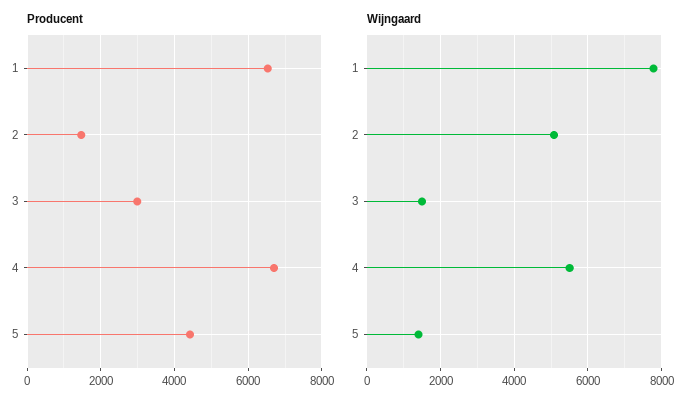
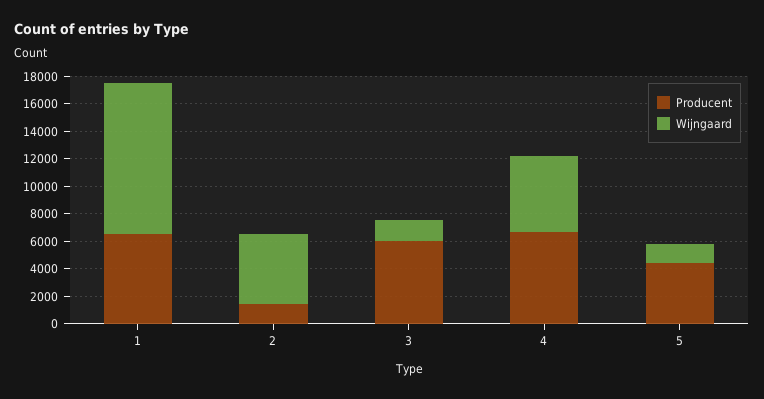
Producent, 3: 3000 -> 6000
Wijngaard, 1: 7800 -> 11000

